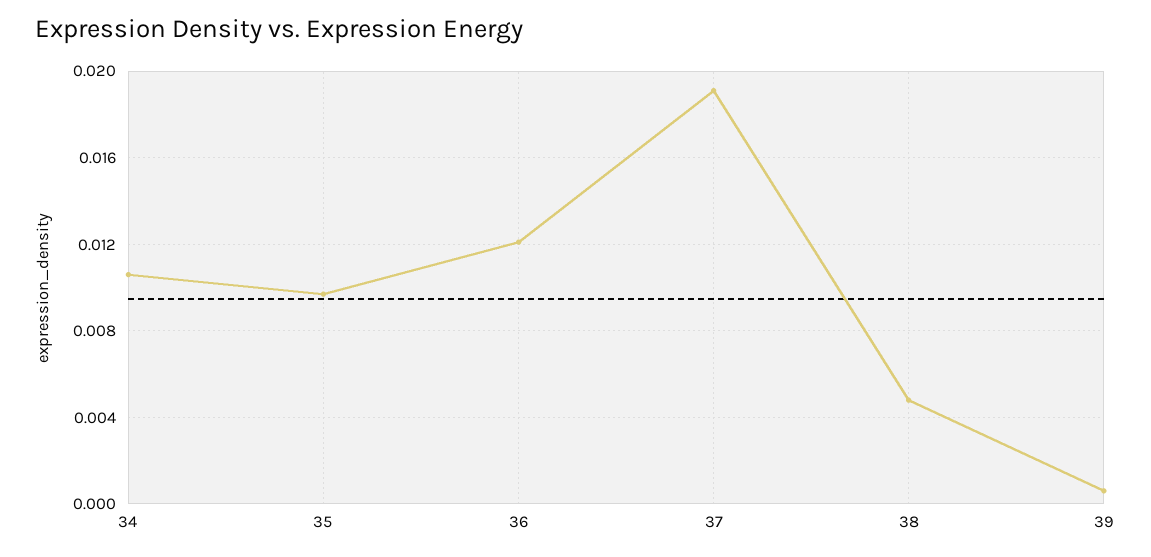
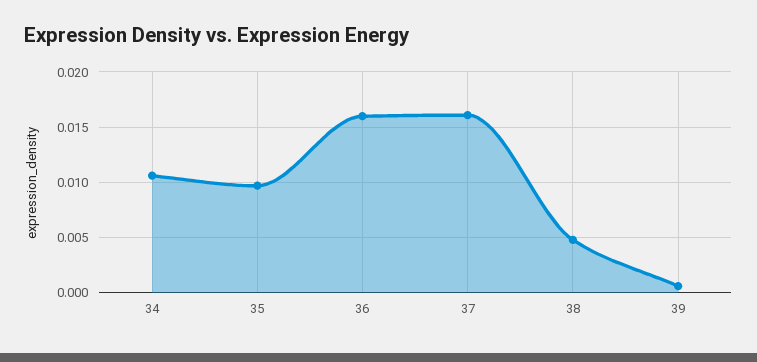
36: 0.012 -> 0.016
37: 0.019 -> 0.016

